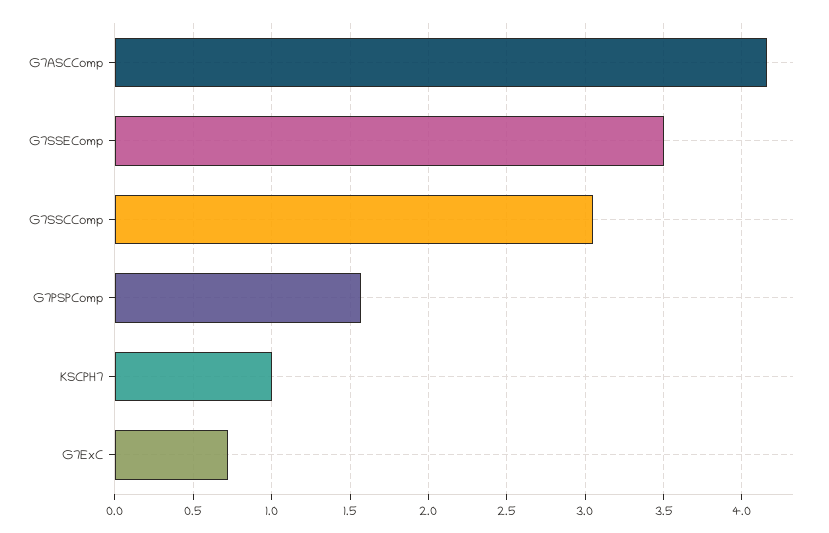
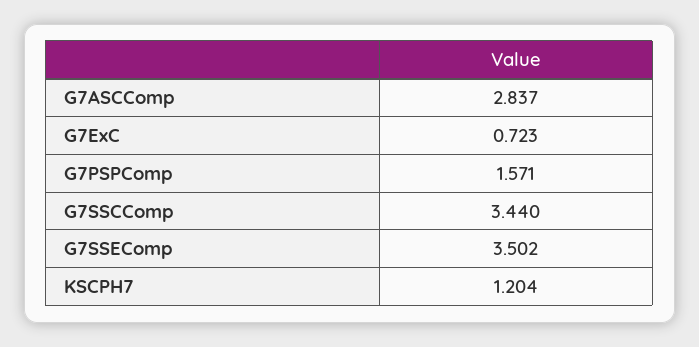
G7ASCComp: 4.15 -> 2.837
G7SSCComp: 3.05 -> 3.44
KSCPH7: 1 -> 1.204

